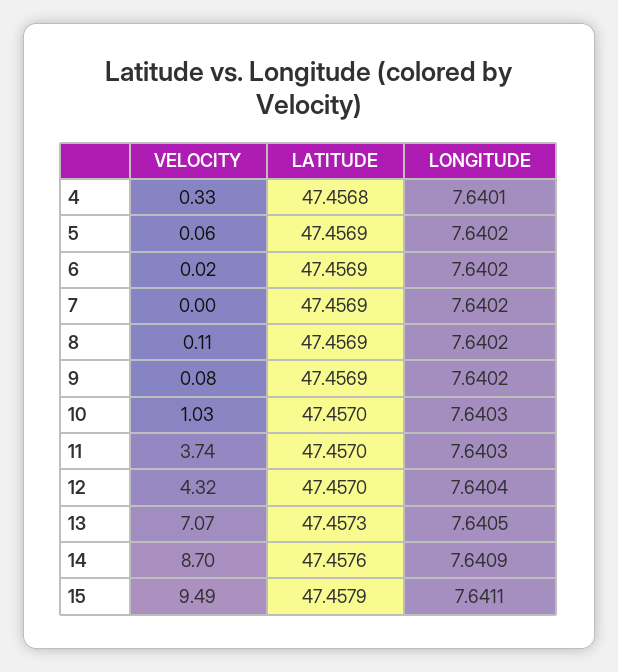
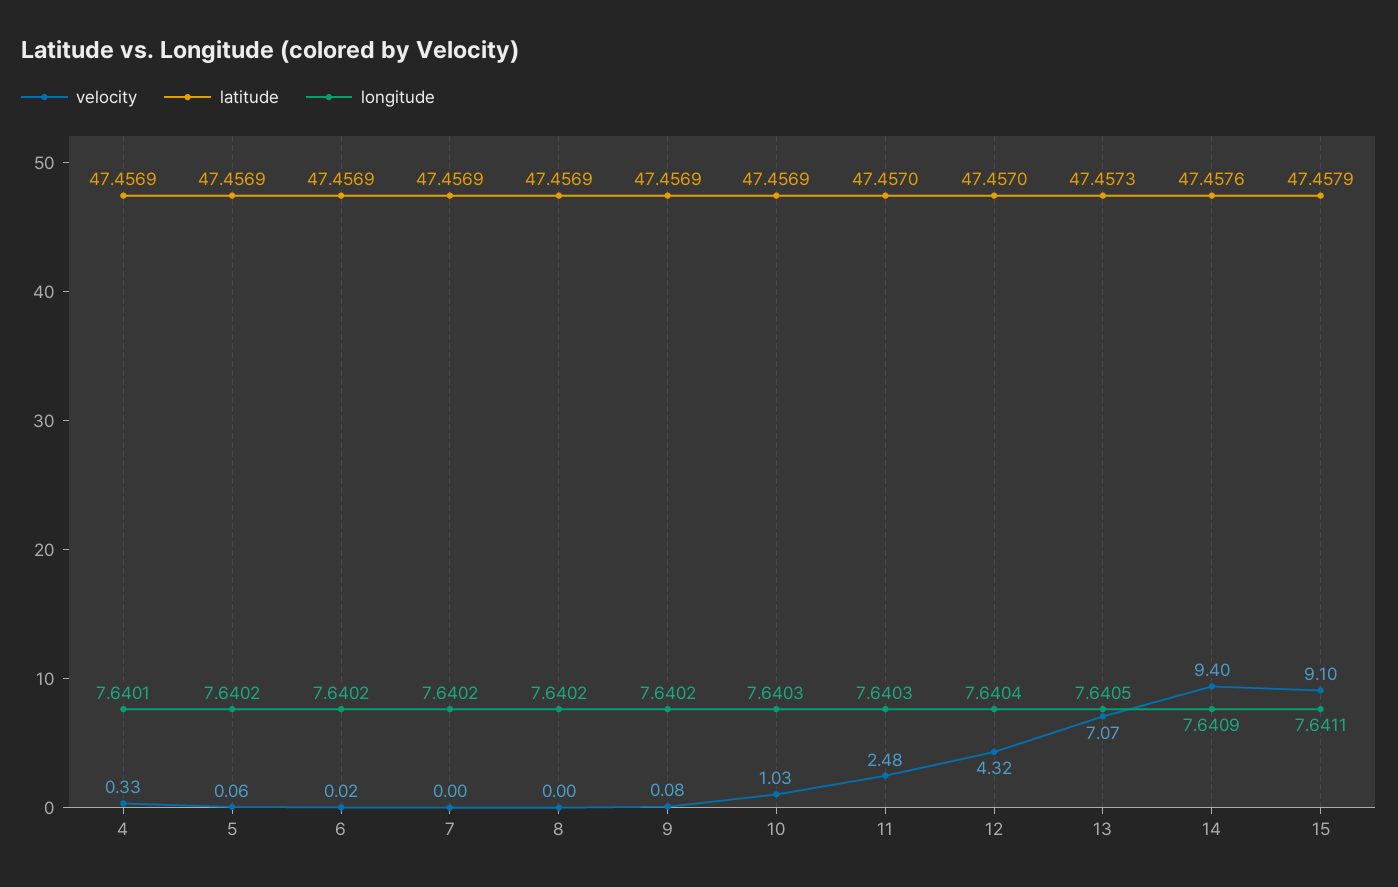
LATITUDE, 4: 47.4568 -> 47.4569
VELOCITY, 8: 0.11 -> 0
LATITUDE, 10: 47.457 -> 47.4569
VELOCITY, 11: 3.74 -> 2.48
VELOCITY, 14: 8.7 -> 9.4
VELOCITY, 15: 9.49 -> 9.1

